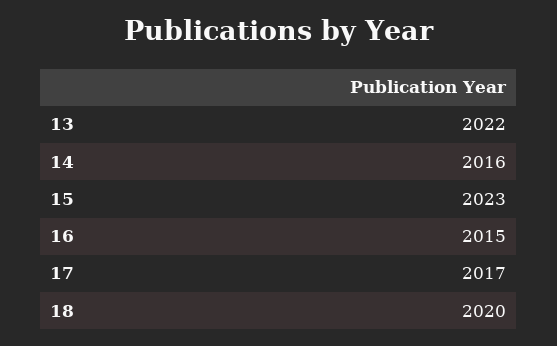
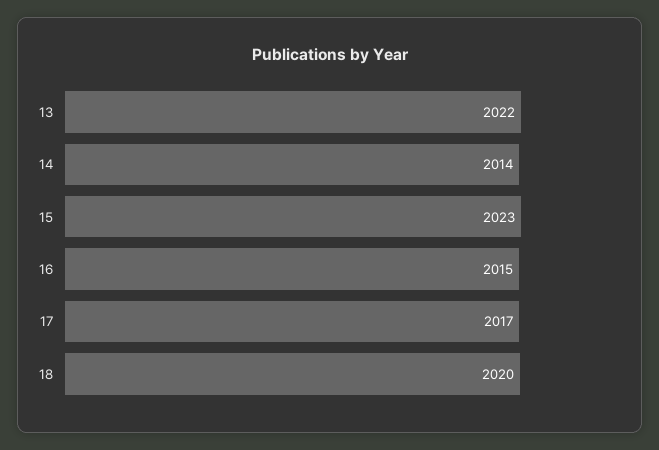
14: 2016 -> 2014

